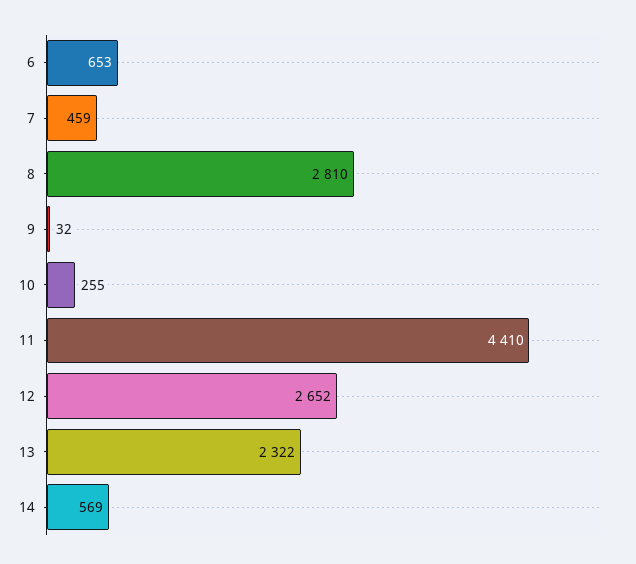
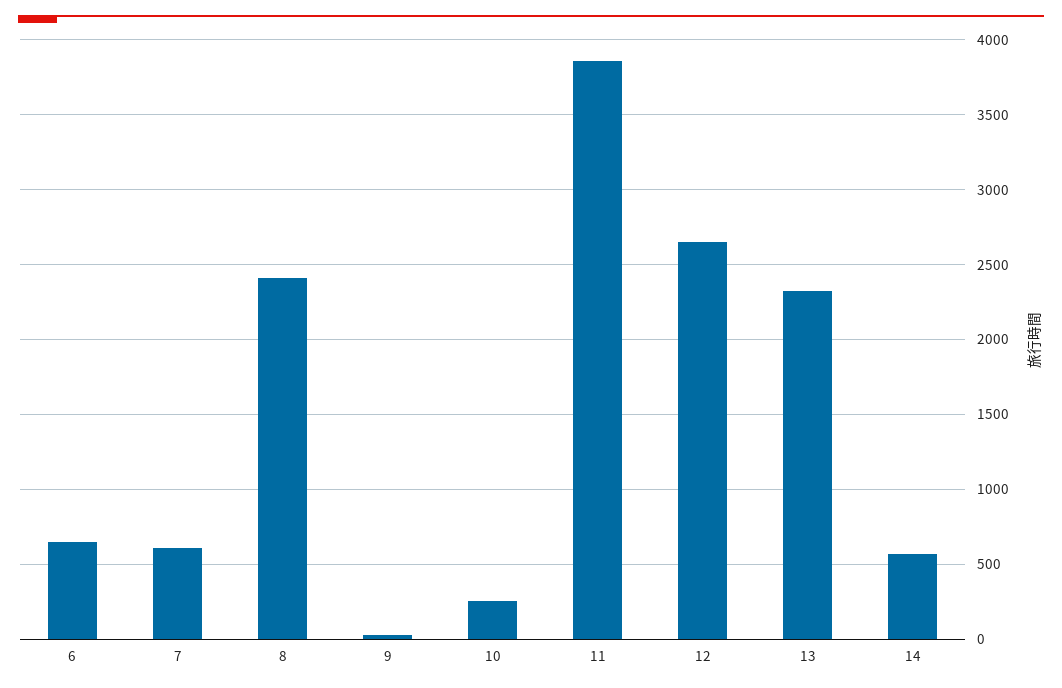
7: 459 -> 600
8: 2810 -> 2400
11: 4410 -> 3850

